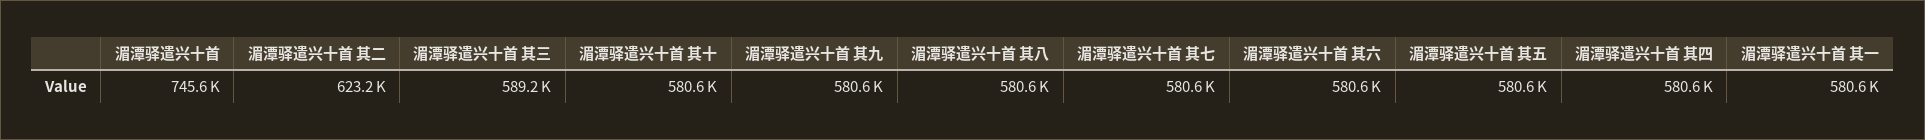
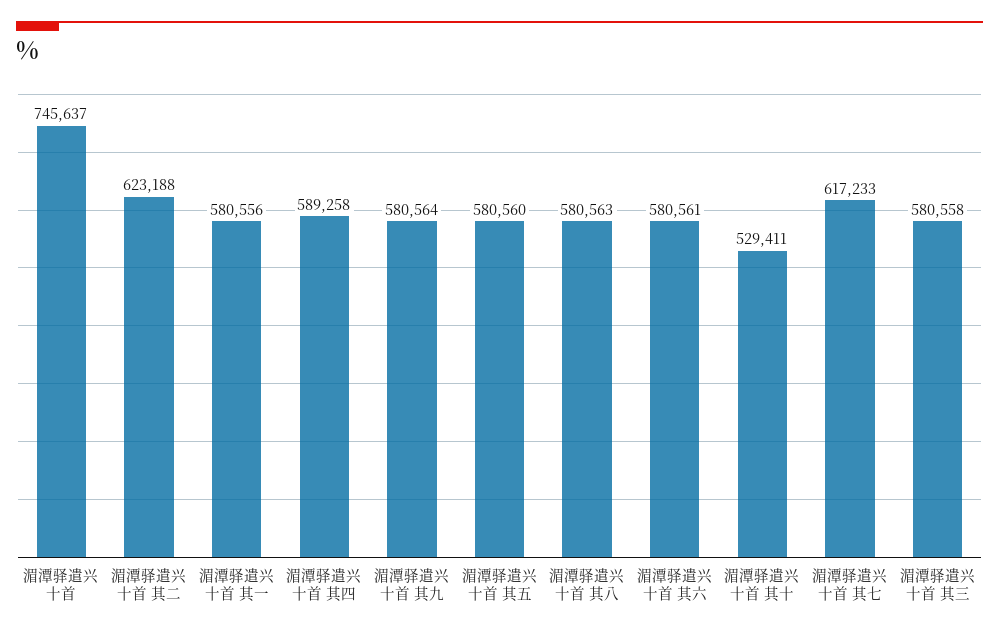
湄潭驿遣兴十首 其三: 589200 -> 580558
湄潭驿遣兴十首 其十: 580600 -> 529411
湄潭驿遣兴十首 其七: 580600 -> 617233
湄潭驿遣兴十首 其四: 580600 -> 589258

